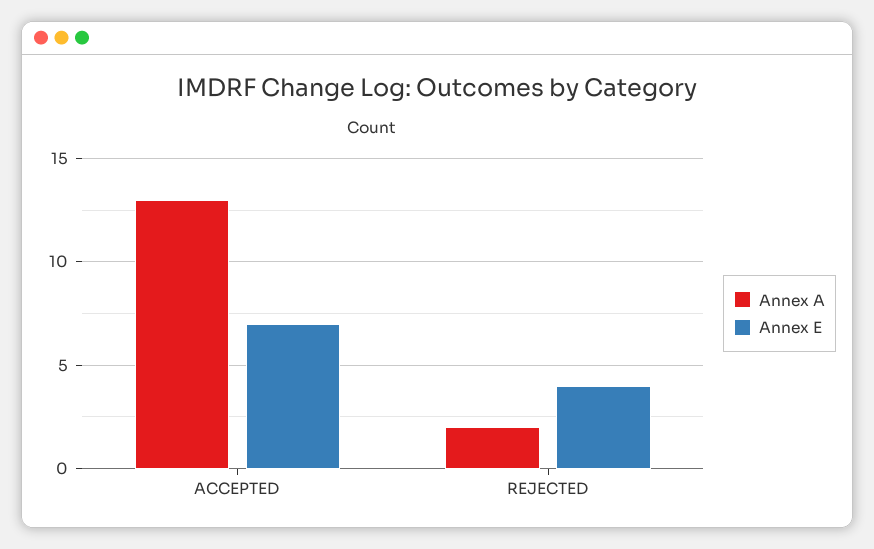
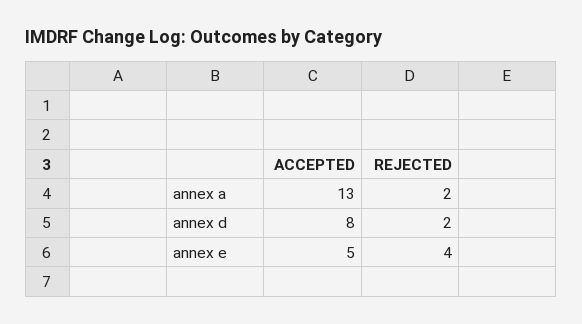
Annex E, ACCEPTED: 7 -> 5
annex d, ACCEPTED: none -> 8
annex d, REJECTED: none -> 2

